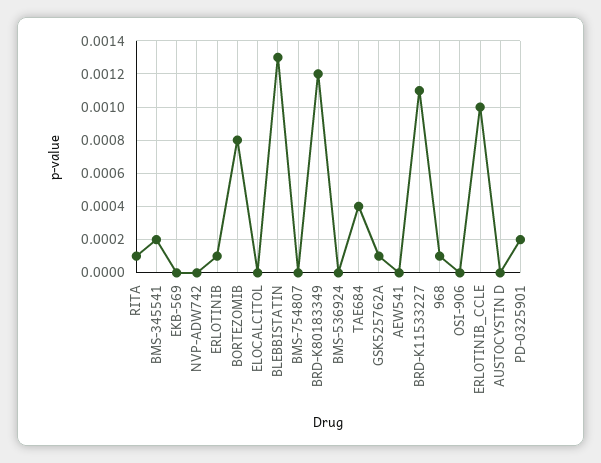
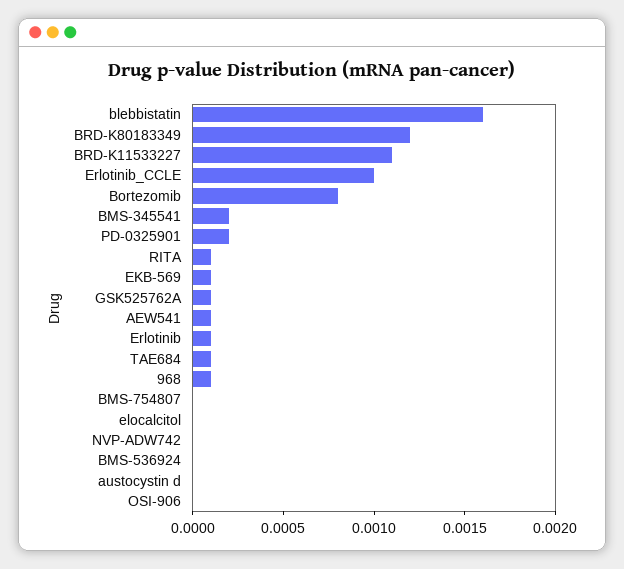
EKB-569: 0 -> 0.0001
BLEBBISTATIN: 0.0013 -> 0.0016
TAE684: 0.0004 -> 0.0001
AEW541: 0 -> 0.0001

